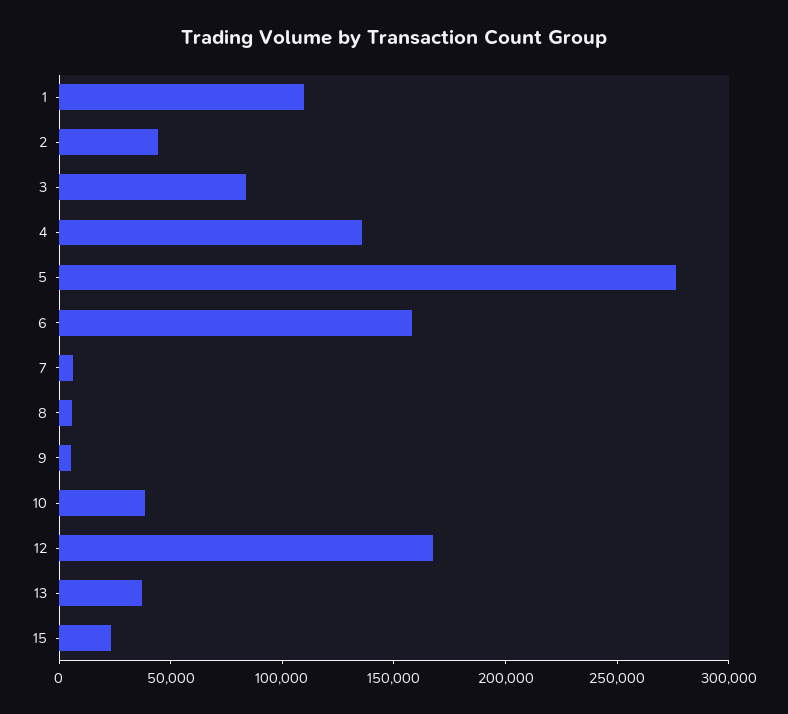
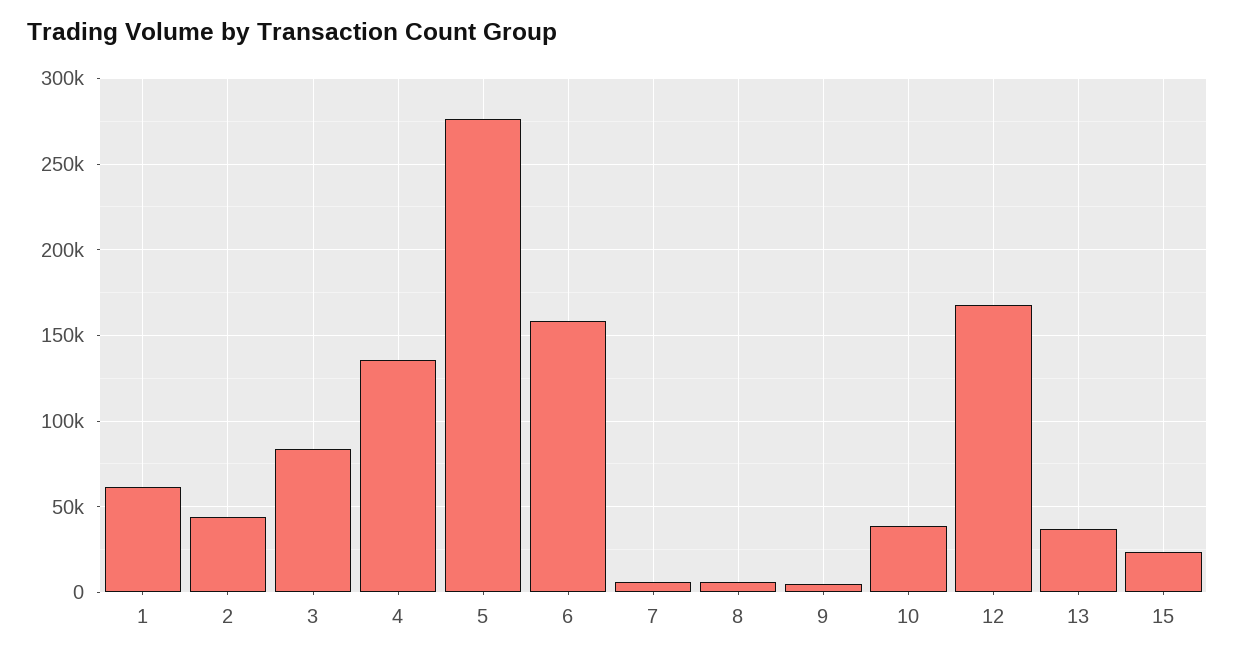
1: 110000 -> 60000

